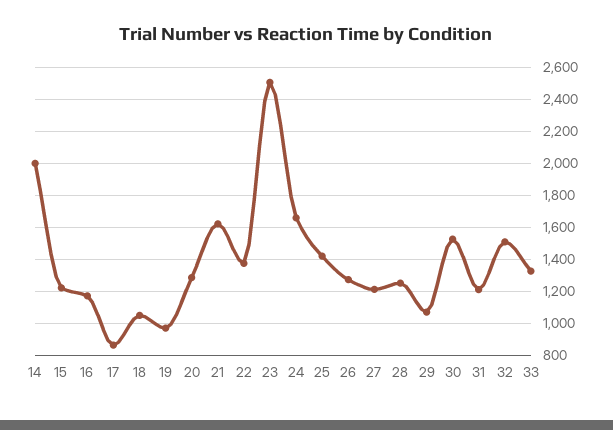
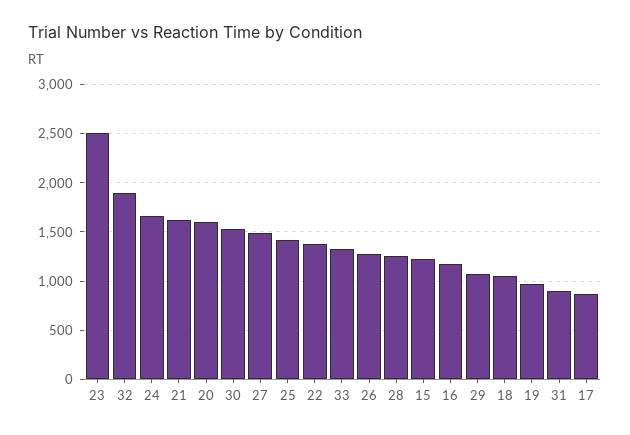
14: 2000 -> none
20: 1300 -> 1600
27: 1200 -> 1500
31: 1200 -> 900
32: 1500 -> 1900

